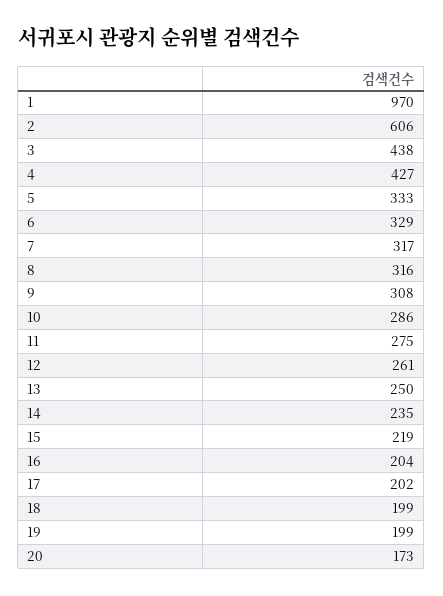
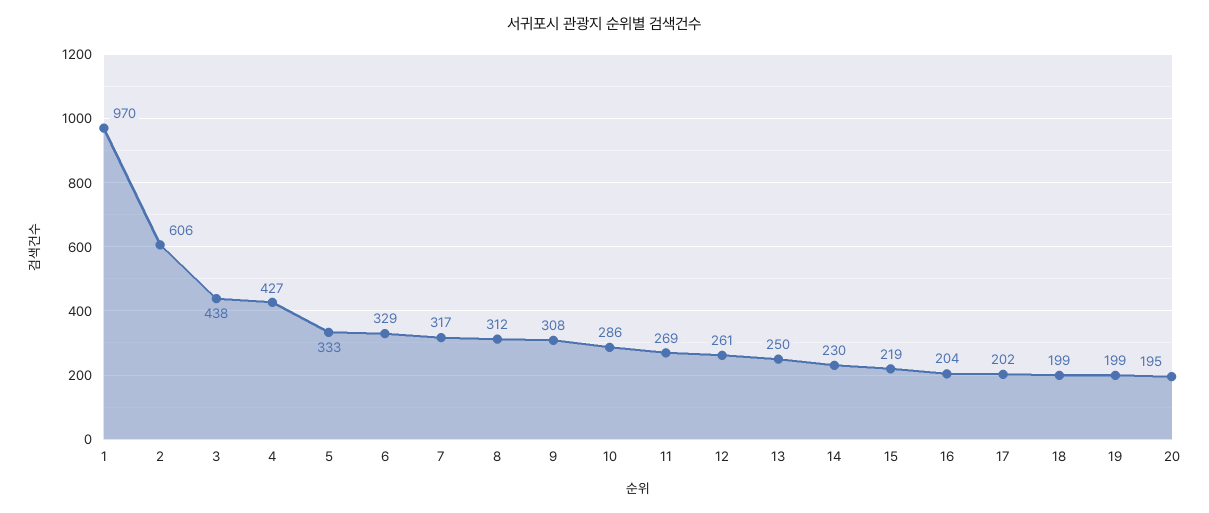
8: 316 -> 312
11: 275 -> 269
14: 235 -> 230
20: 173 -> 195

